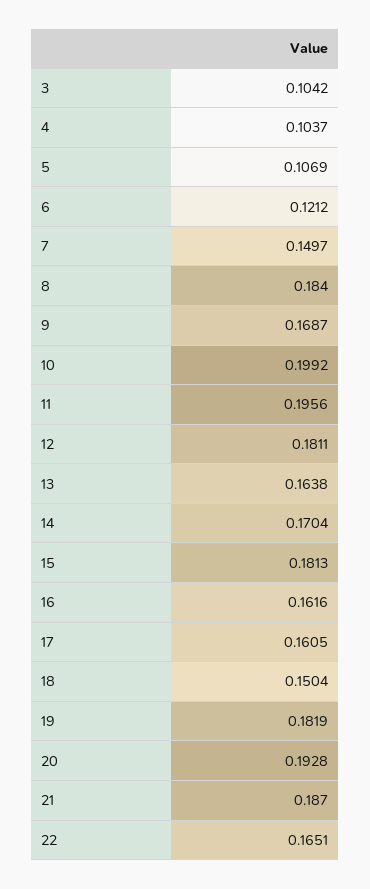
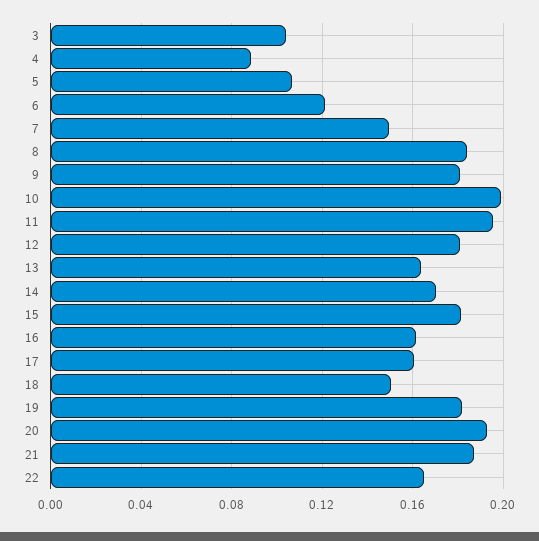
4: 0.1037 -> 0.09
9: 0.1687 -> 0.18

